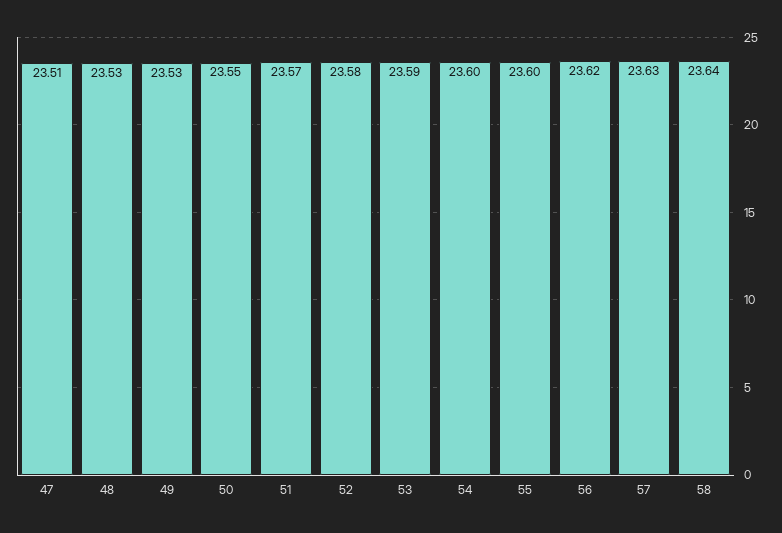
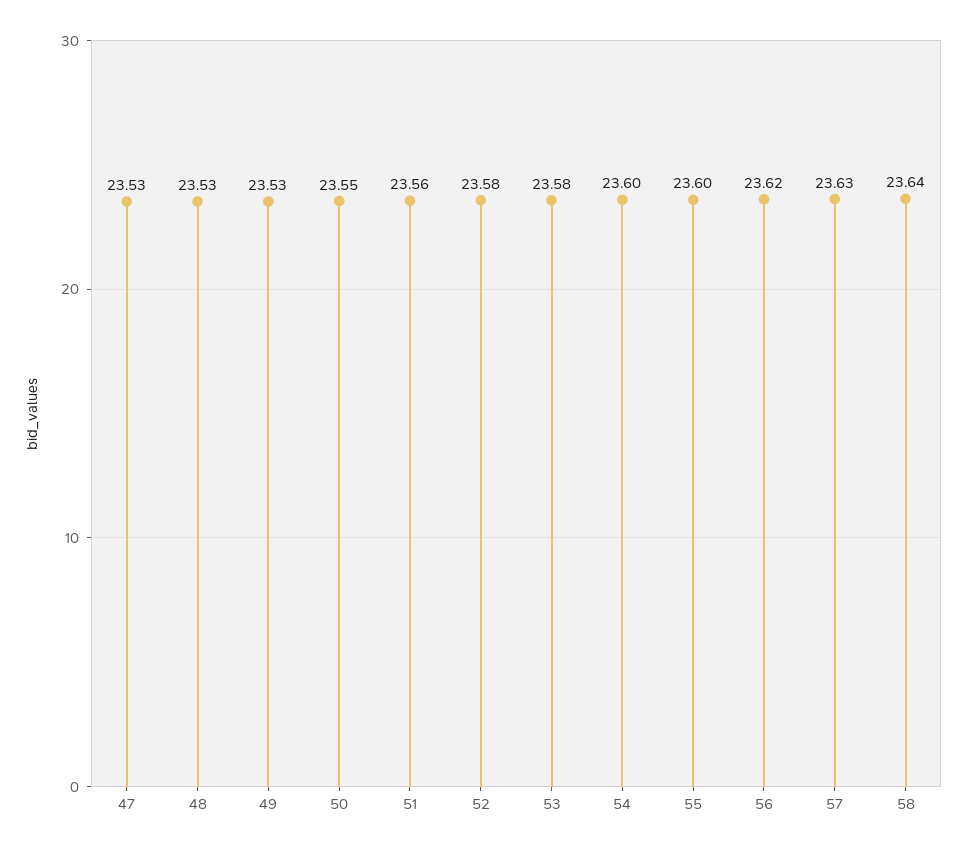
47: 23.51 -> 23.53
51: 23.57 -> 23.56
53: 23.59 -> 23.58

